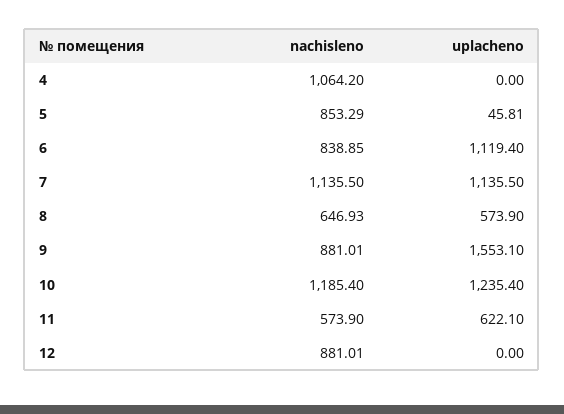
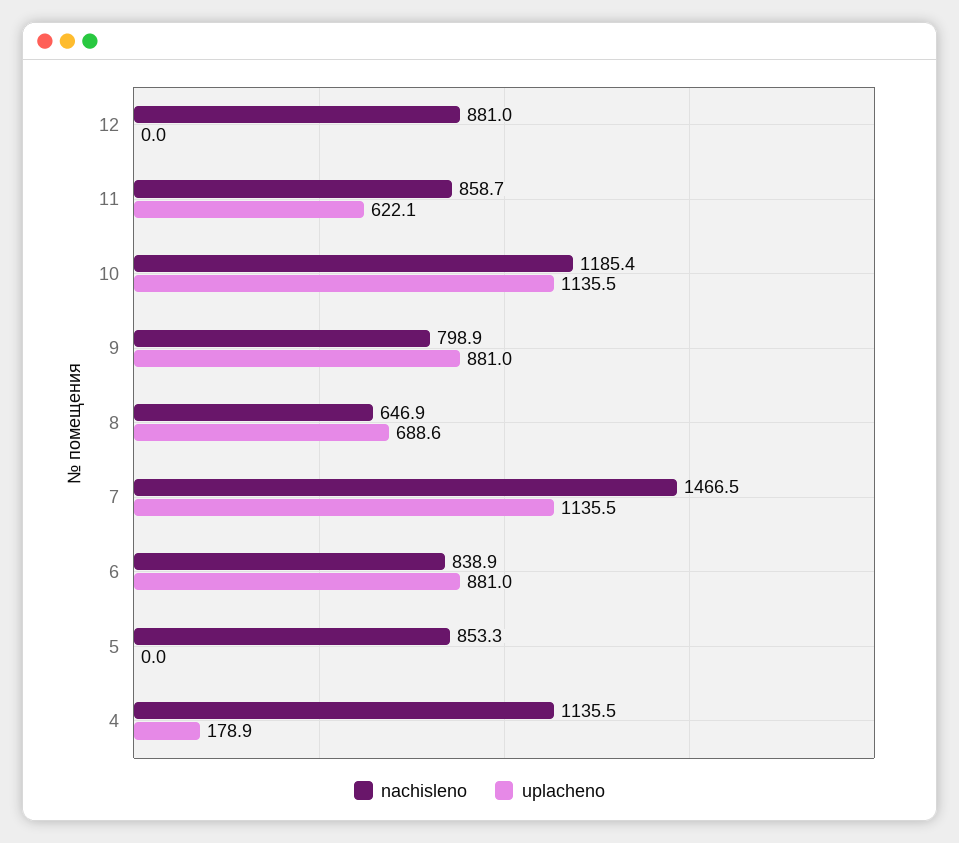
nachisleno, 4: 1064.2 -> 1135.5
uplacheno, 4: 0 -> 178.9
uplacheno, 5: 45.81 -> 0
uplacheno, 6: 1119.4 -> 881
nachisleno, 7: 1135.5 -> 1466.5
uplacheno, 8: 573.9 -> 688.6
nachisleno, 9: 881.01 -> 798.9
uplacheno, 9: 1553.1 -> 881
uplacheno, 10: 1235.4 -> 1135.5
nachisleno, 11: 573.9 -> 858.7

